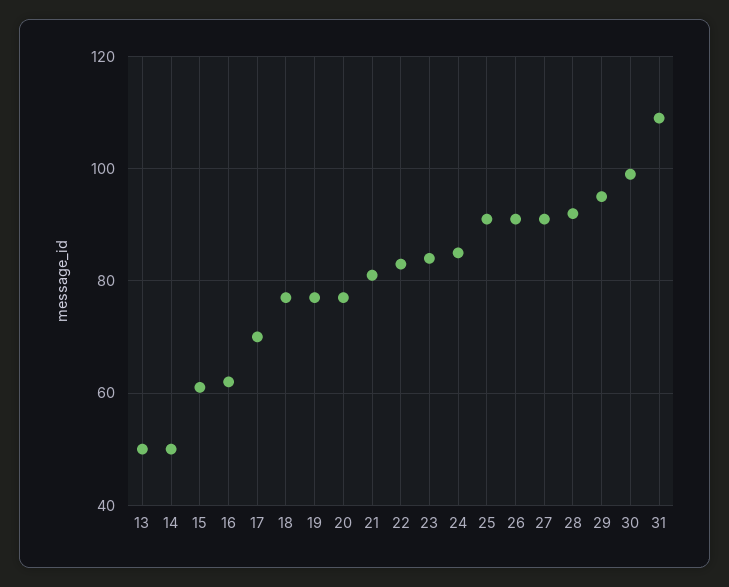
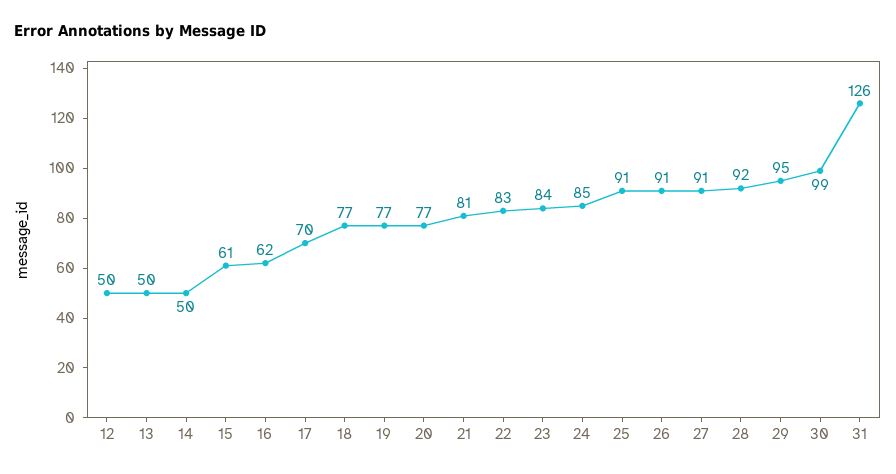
31: 110 -> 126
12: none -> 50

